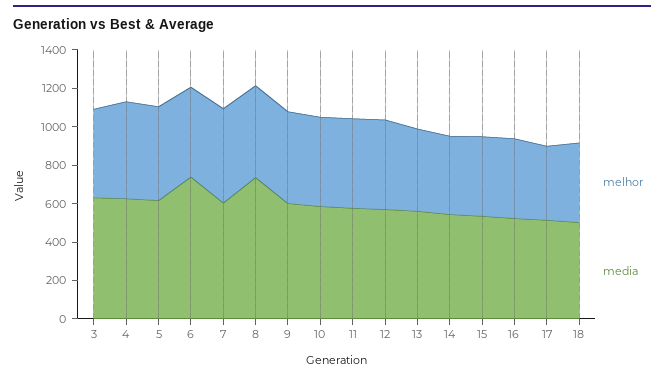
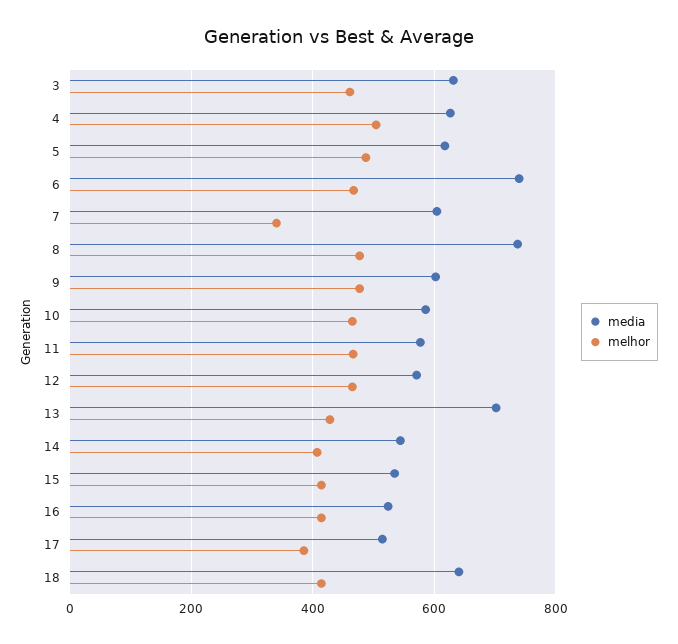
melhor, 7: 500 -> 340
media, 13: 550 -> 700
media, 18: 500 -> 640

